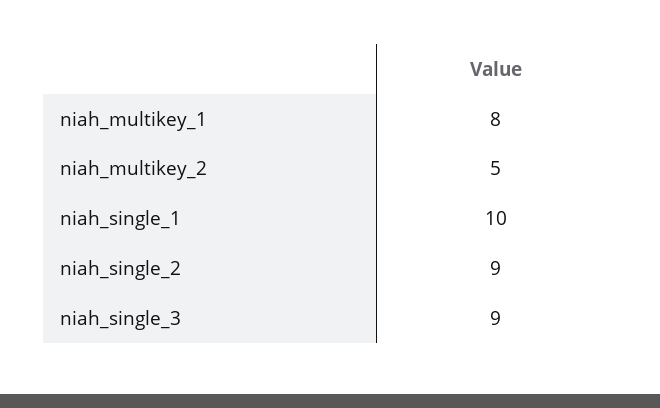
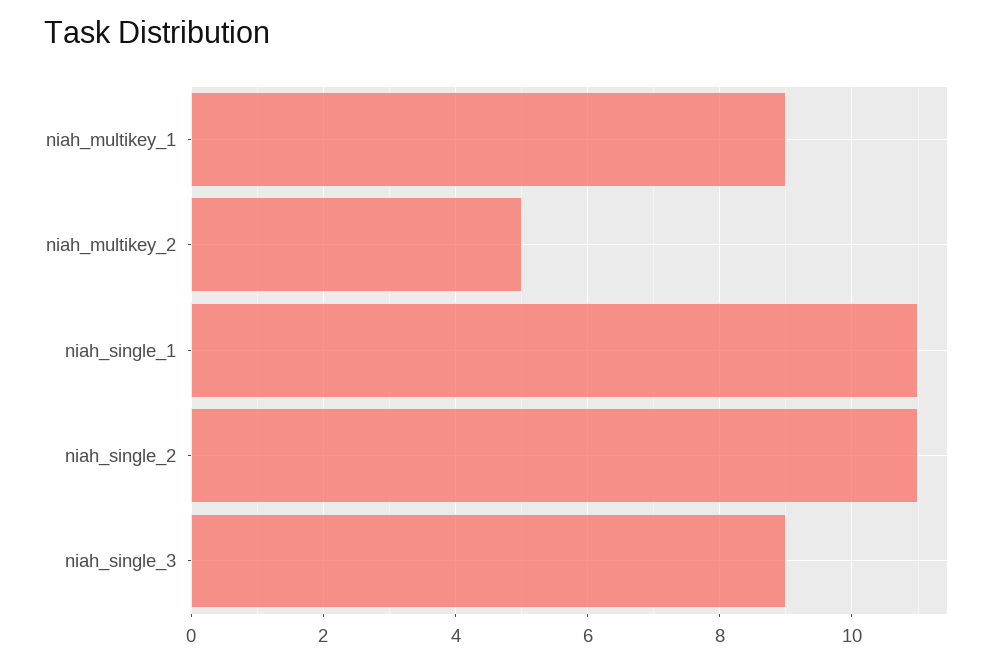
niah_multikey_1: 8 -> 9
niah_single_1: 10 -> 11
niah_single_2: 9 -> 11

